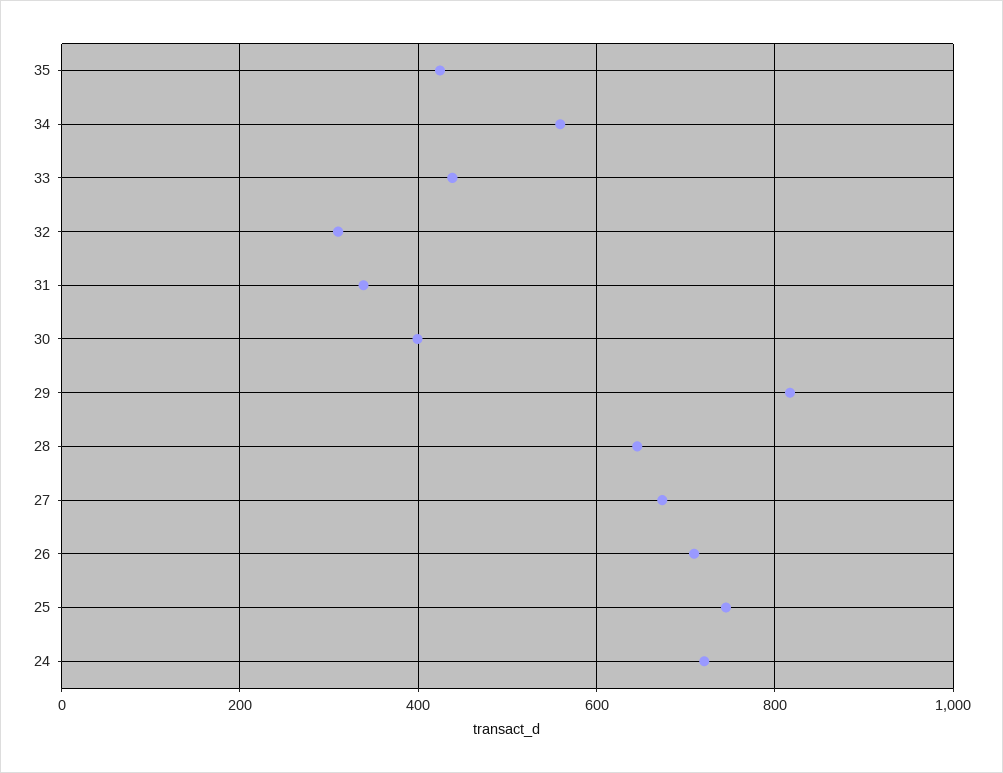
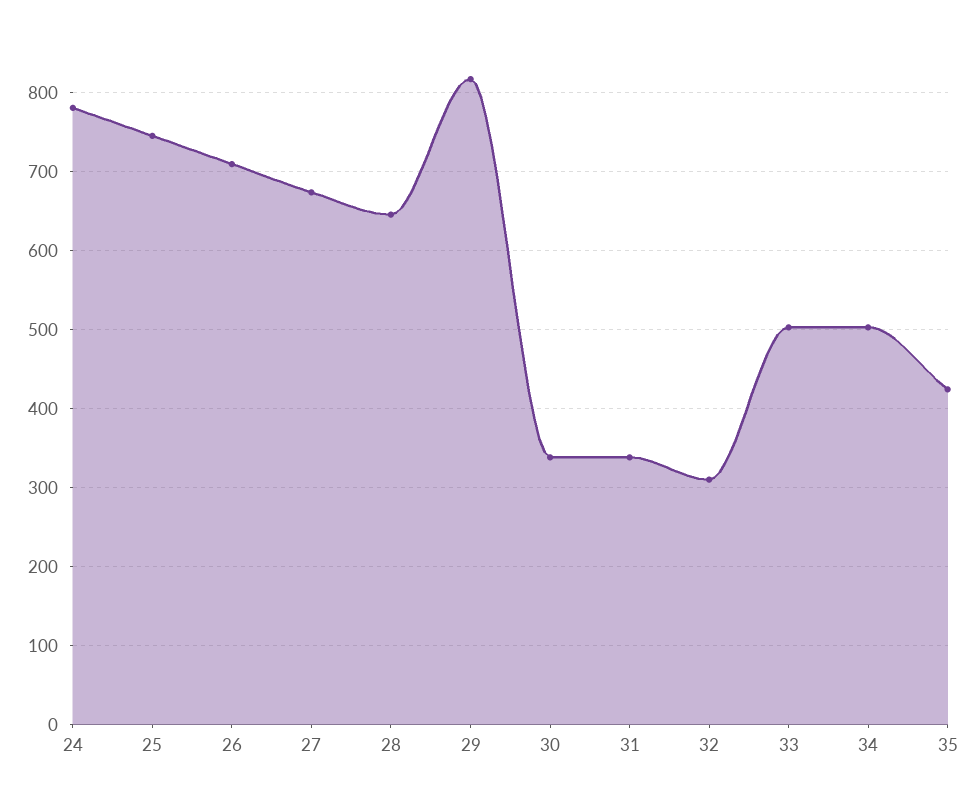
34: 560 -> 500
33: 440 -> 500
30: 400 -> 340
24: 720 -> 780

